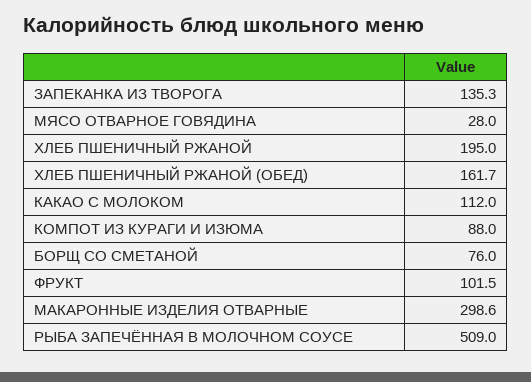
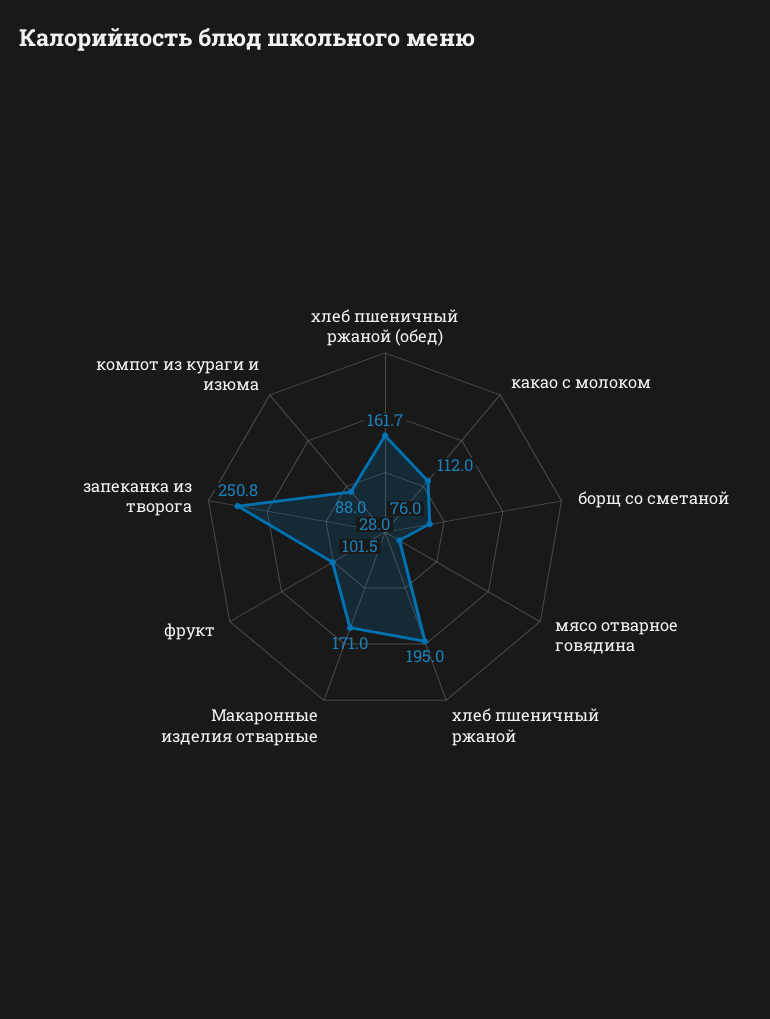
ЗАПЕКАНКА ИЗ ТВОРОГА: 135.3 -> 250.8
МАКАРОННЫЕ ИЗДЕЛИЯ ОТВАРНЫЕ: 298.6 -> 171
РЫБА ЗАПЕЧЁННАЯ В МОЛОЧНОМ СОУСЕ: 509 -> none

